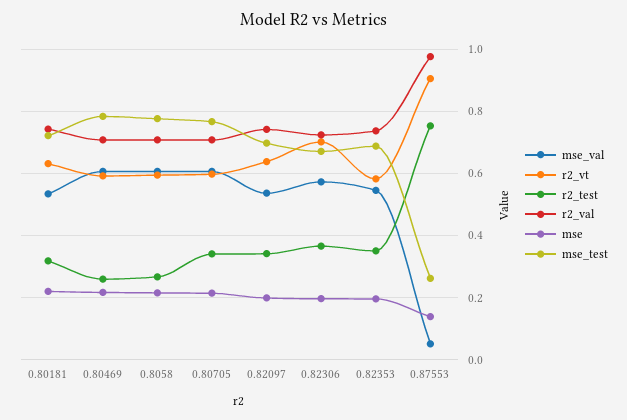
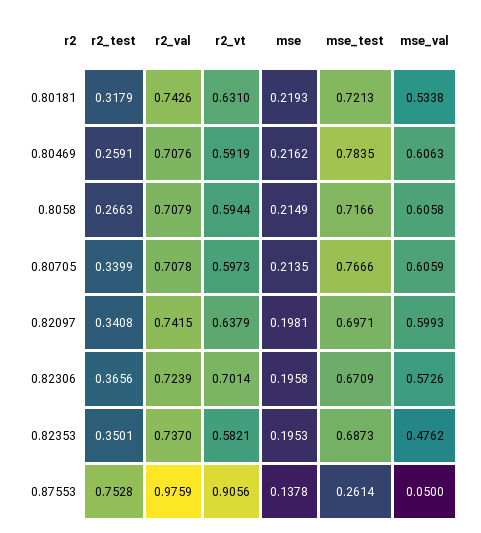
mse_test, 0.8058: 0.78 -> 0.7166
mse_val, 0.82097: 0.54 -> 0.5993
mse_val, 0.82353: 0.54 -> 0.4762

